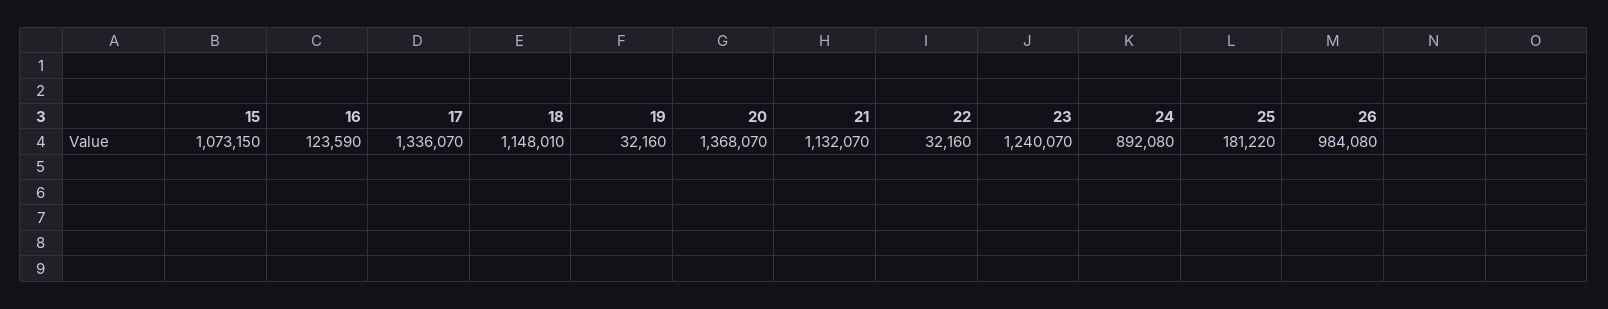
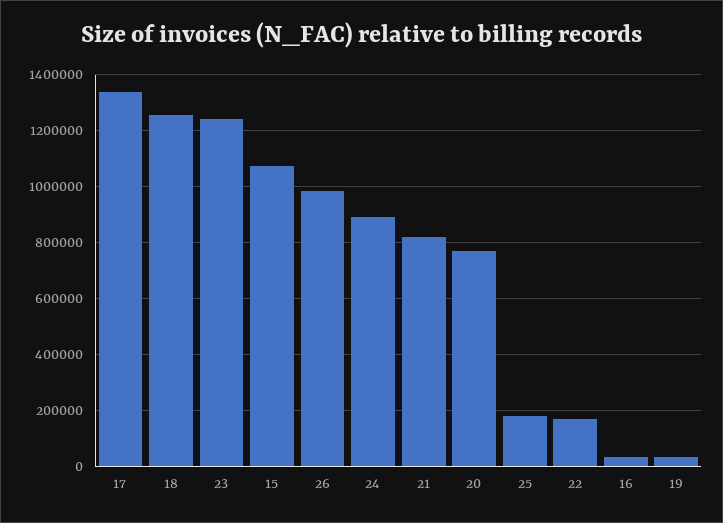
16: 123590 -> 25000
18: 1148010 -> 1250000
20: 1368070 -> 775000
21: 1132070 -> 825000
22: 32160 -> 175000

